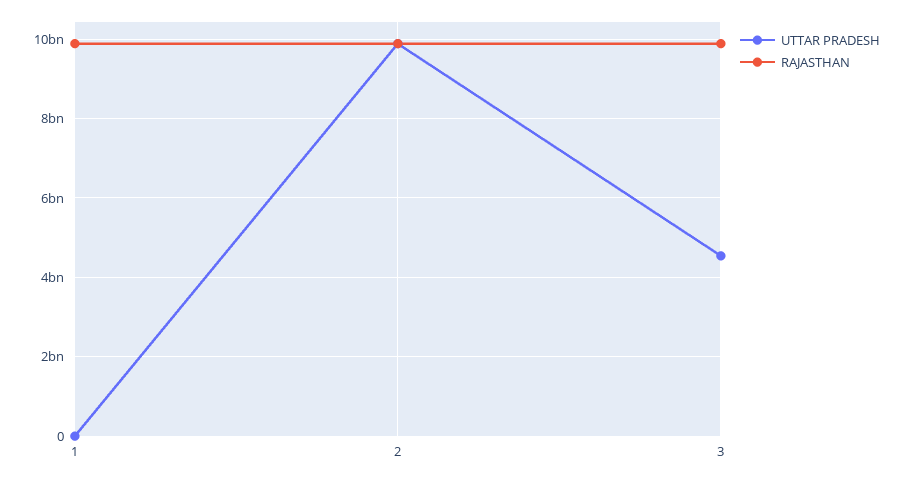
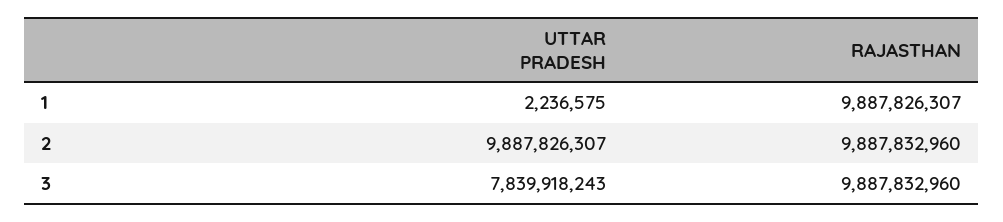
UTTAR PRADESH, 3: 4600000000 -> 7839918243

